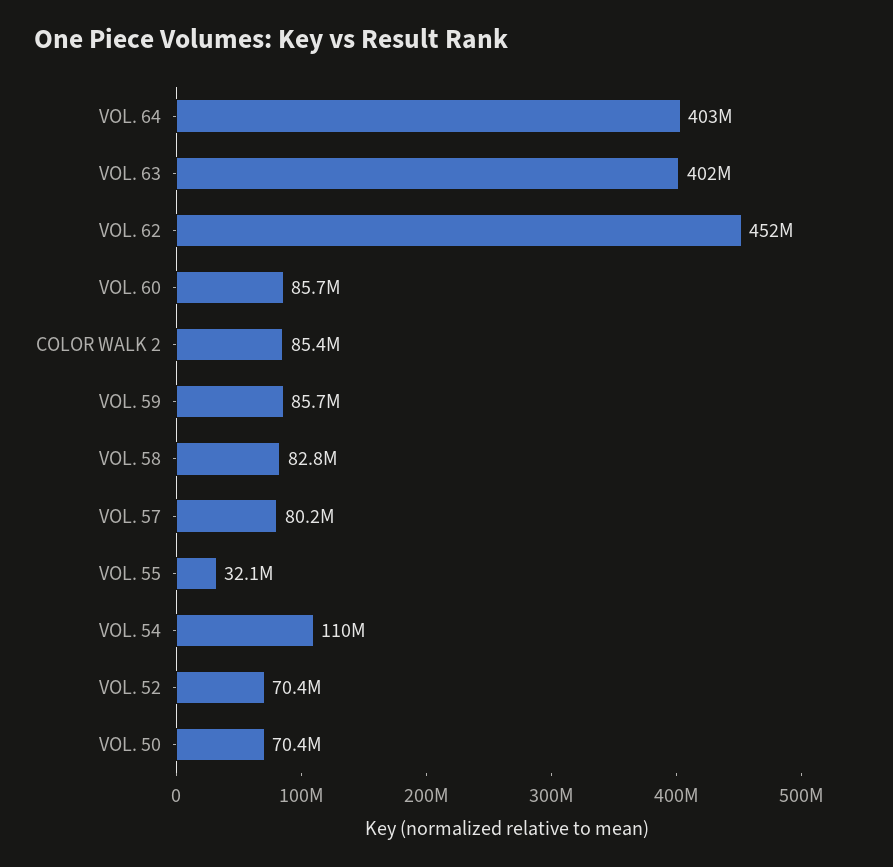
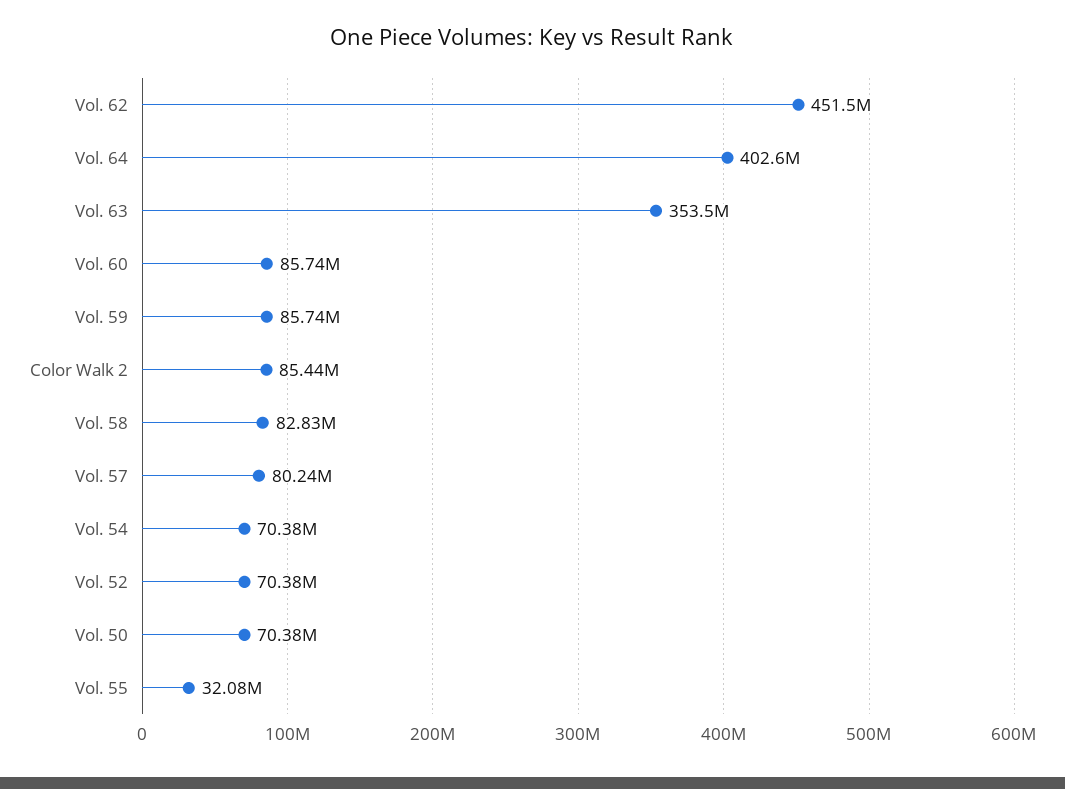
VOL. 63: 402000000 -> 353500000
VOL. 54: 110000000 -> 70380000

